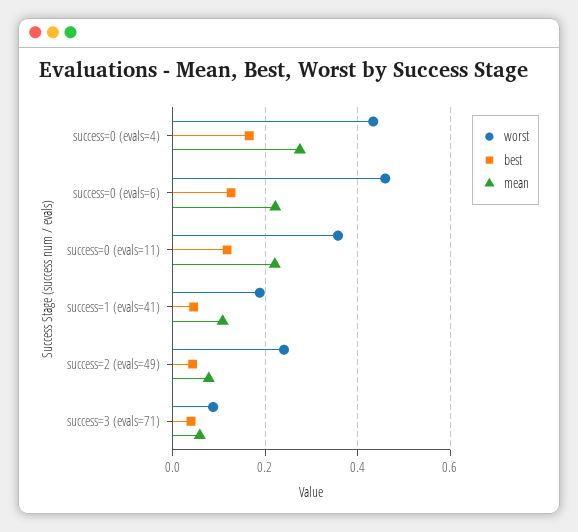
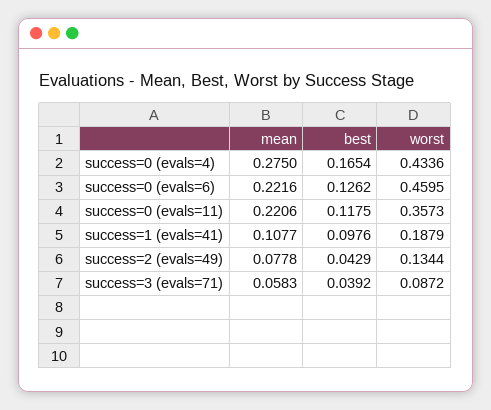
best, success=1 (evals=41): 0.04 -> 0.0976
worst, success=2 (evals=49): 0.24 -> 0.1344

